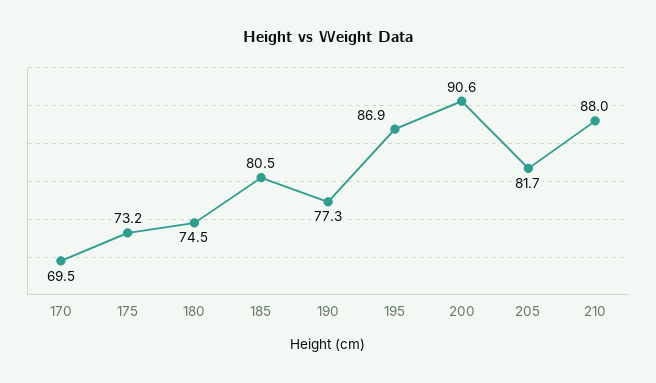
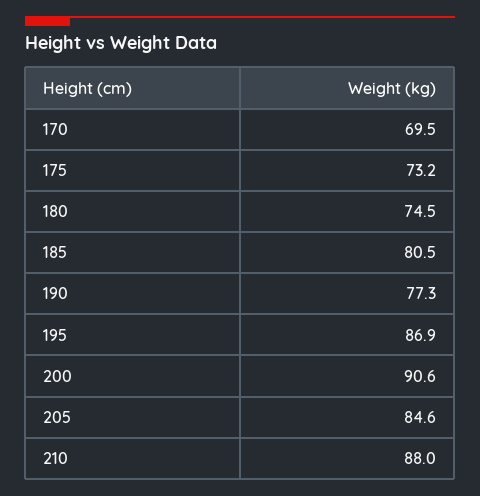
205: 81.7 -> 84.6

